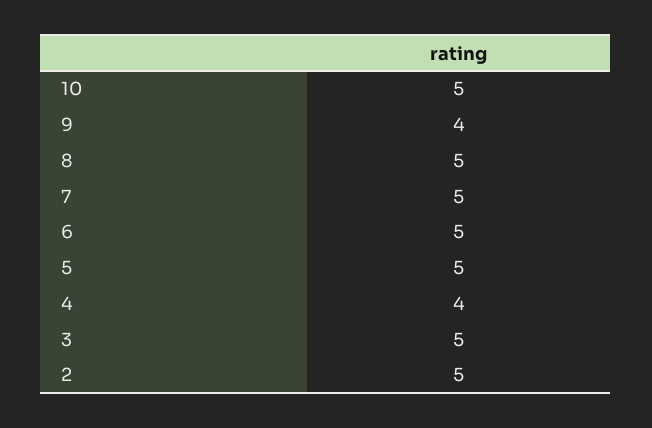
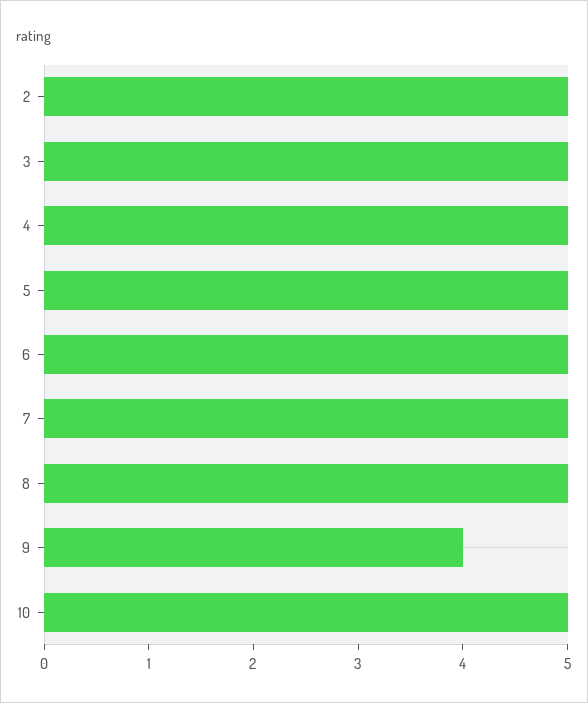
4: 4 -> 5

